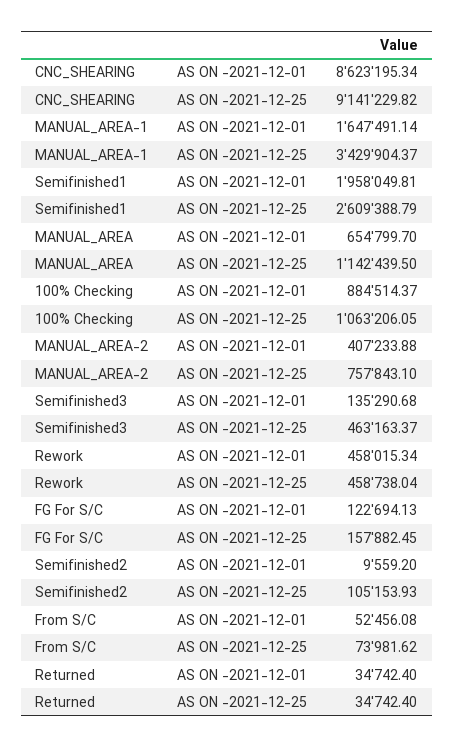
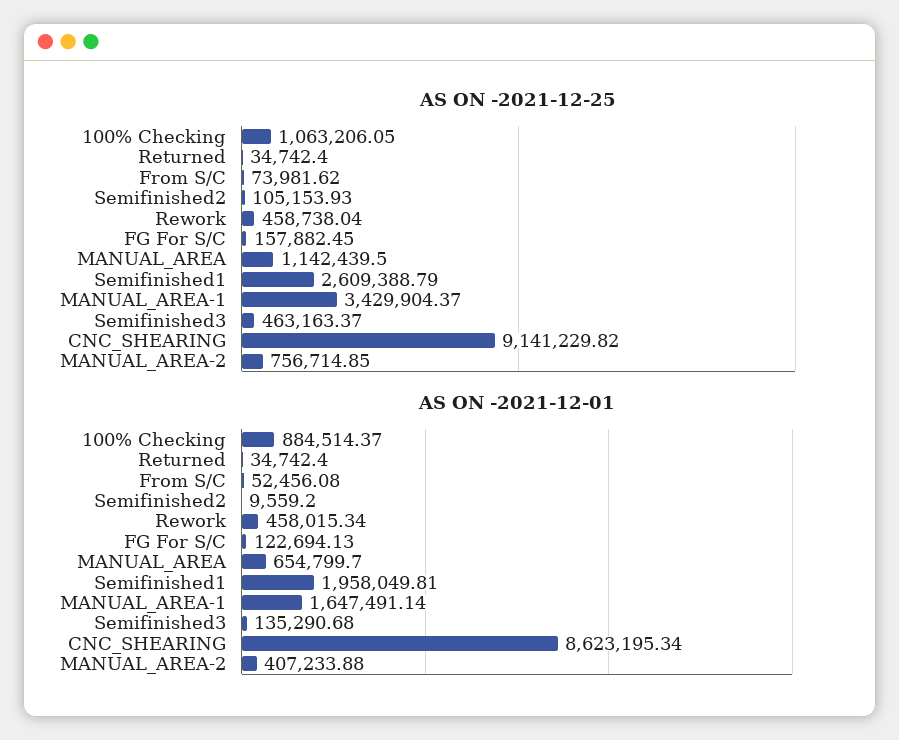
AS ON -2021-12-25, MANUAL_AREA-2: 757843.1 -> 756714.85

